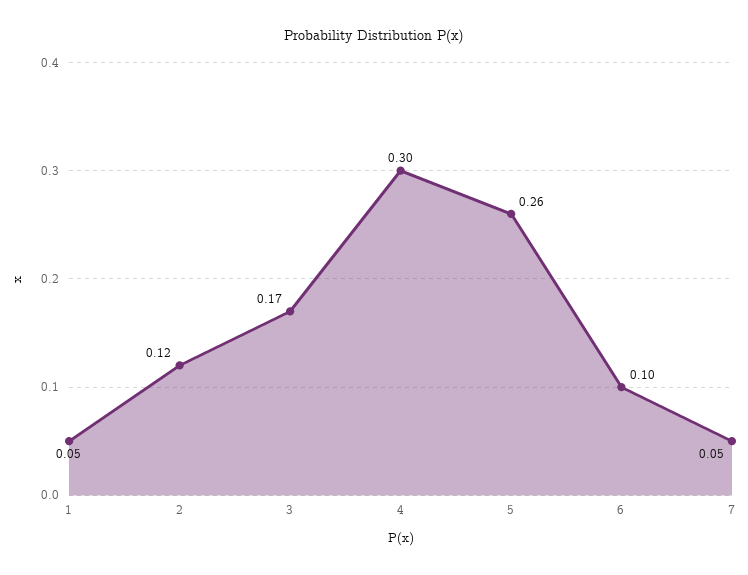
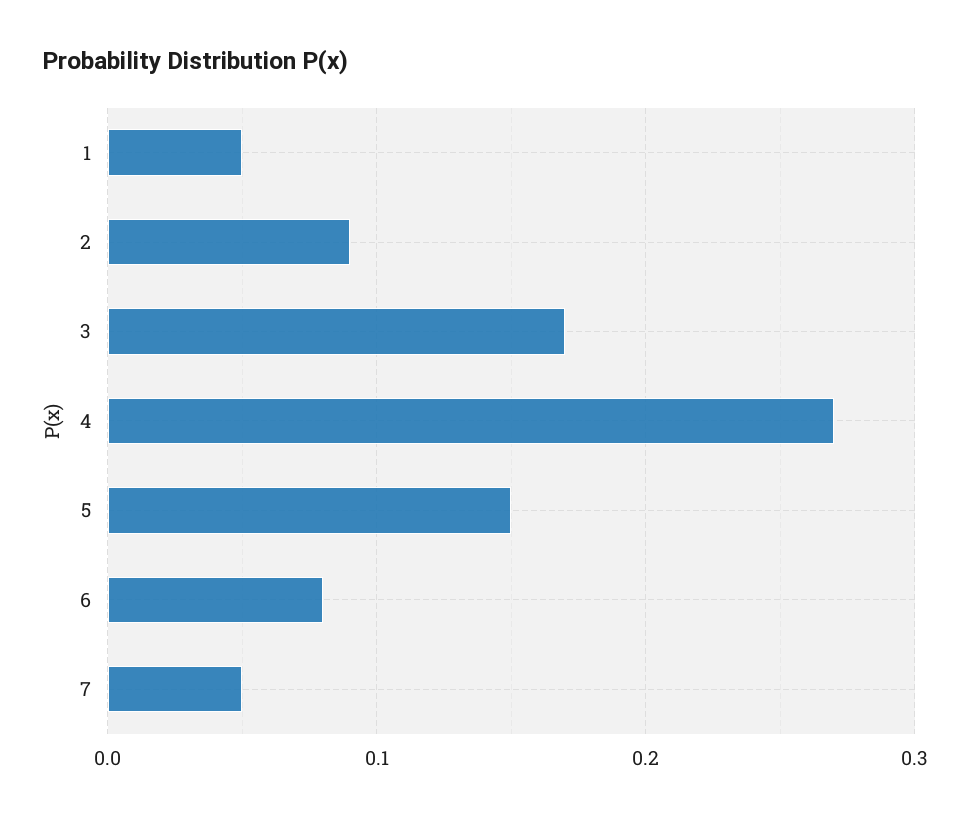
2: 0.12 -> 0.09
4: 0.3 -> 0.27
5: 0.26 -> 0.15
6: 0.1 -> 0.08

